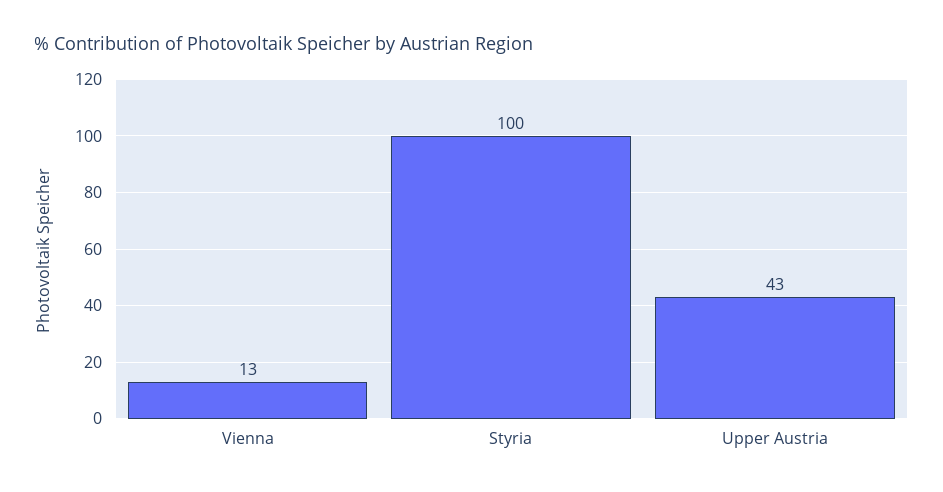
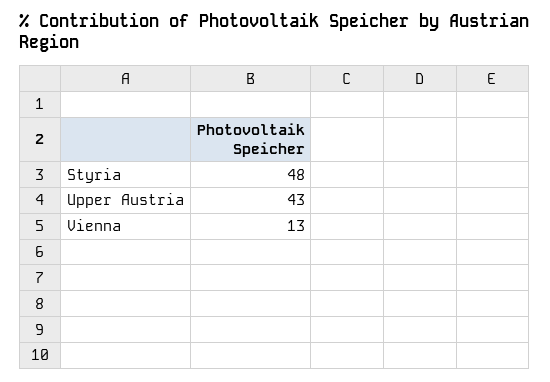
Styria: 100 -> 48

